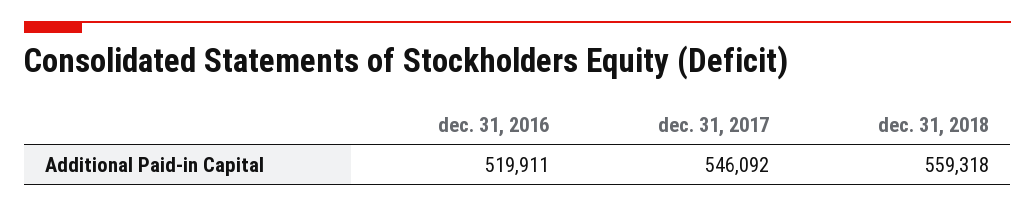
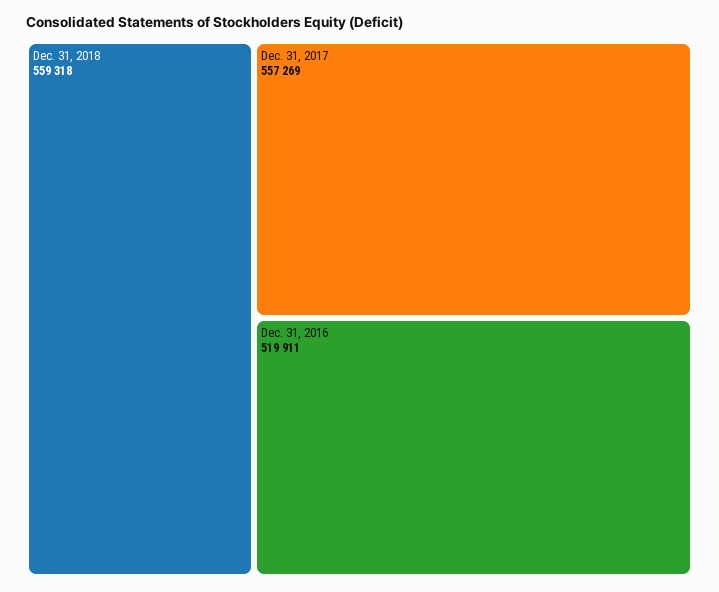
dec. 31, 2017: 546092 -> 557269

